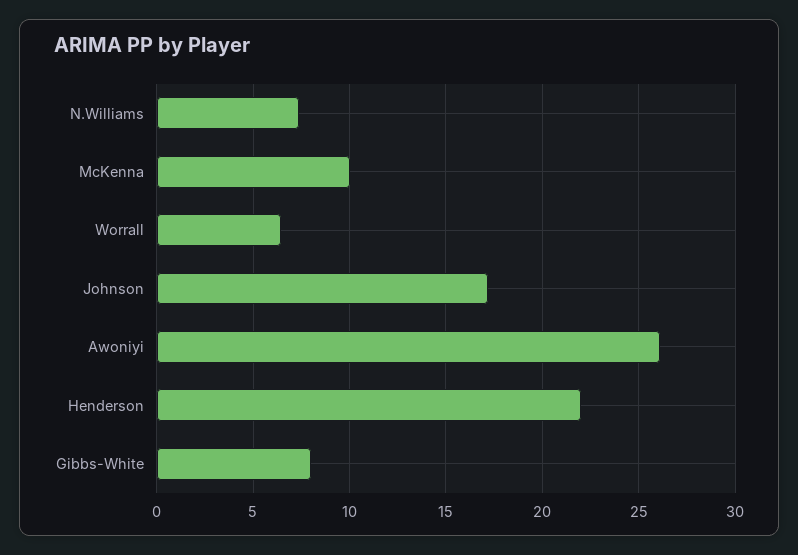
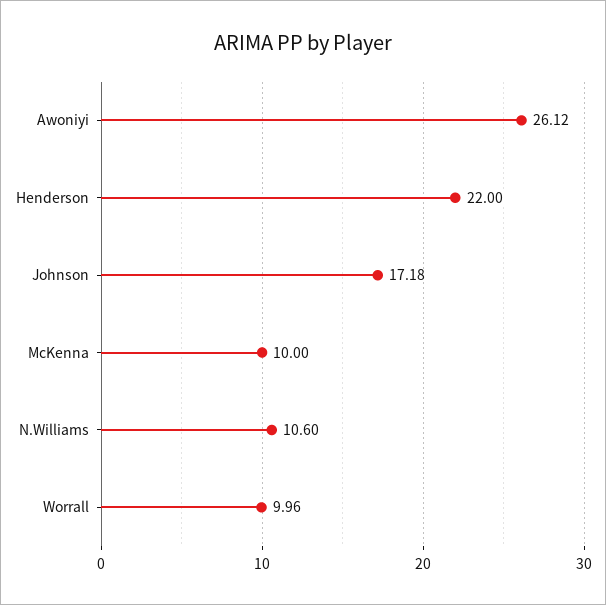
N.Williams: 7.5 -> 10.6
Worrall: 6.5 -> 9.96
Gibbs-White: 8 -> none

